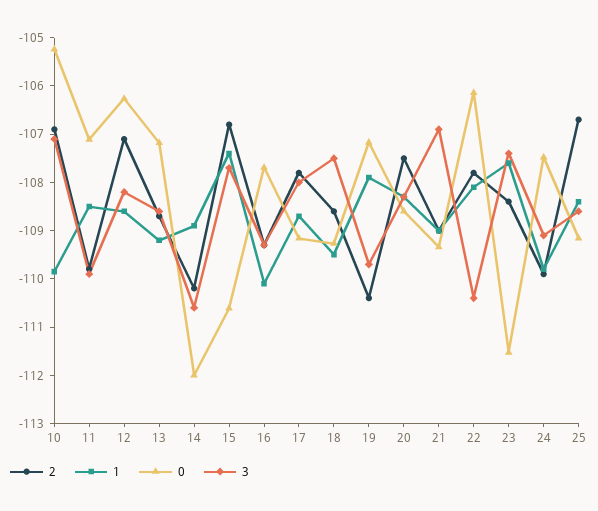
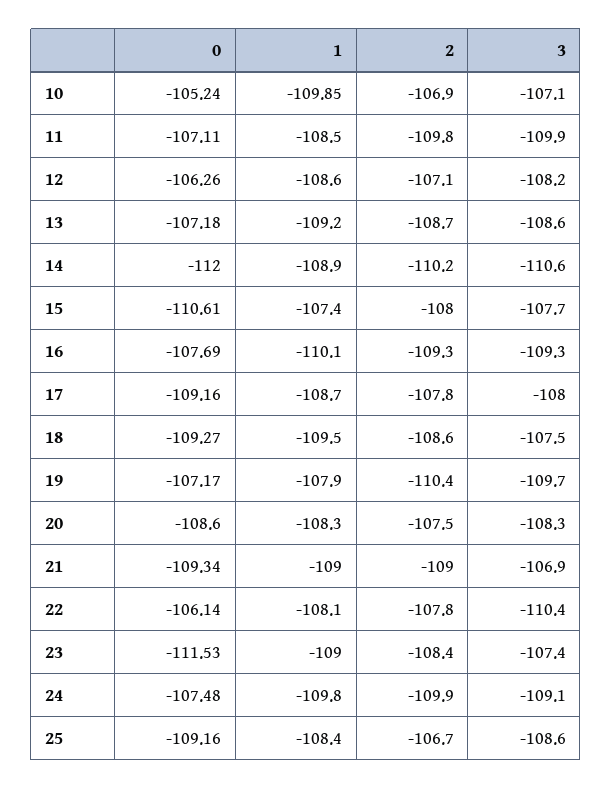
2, 15: -106.8 -> -108
1, 23: -107.6 -> -109

